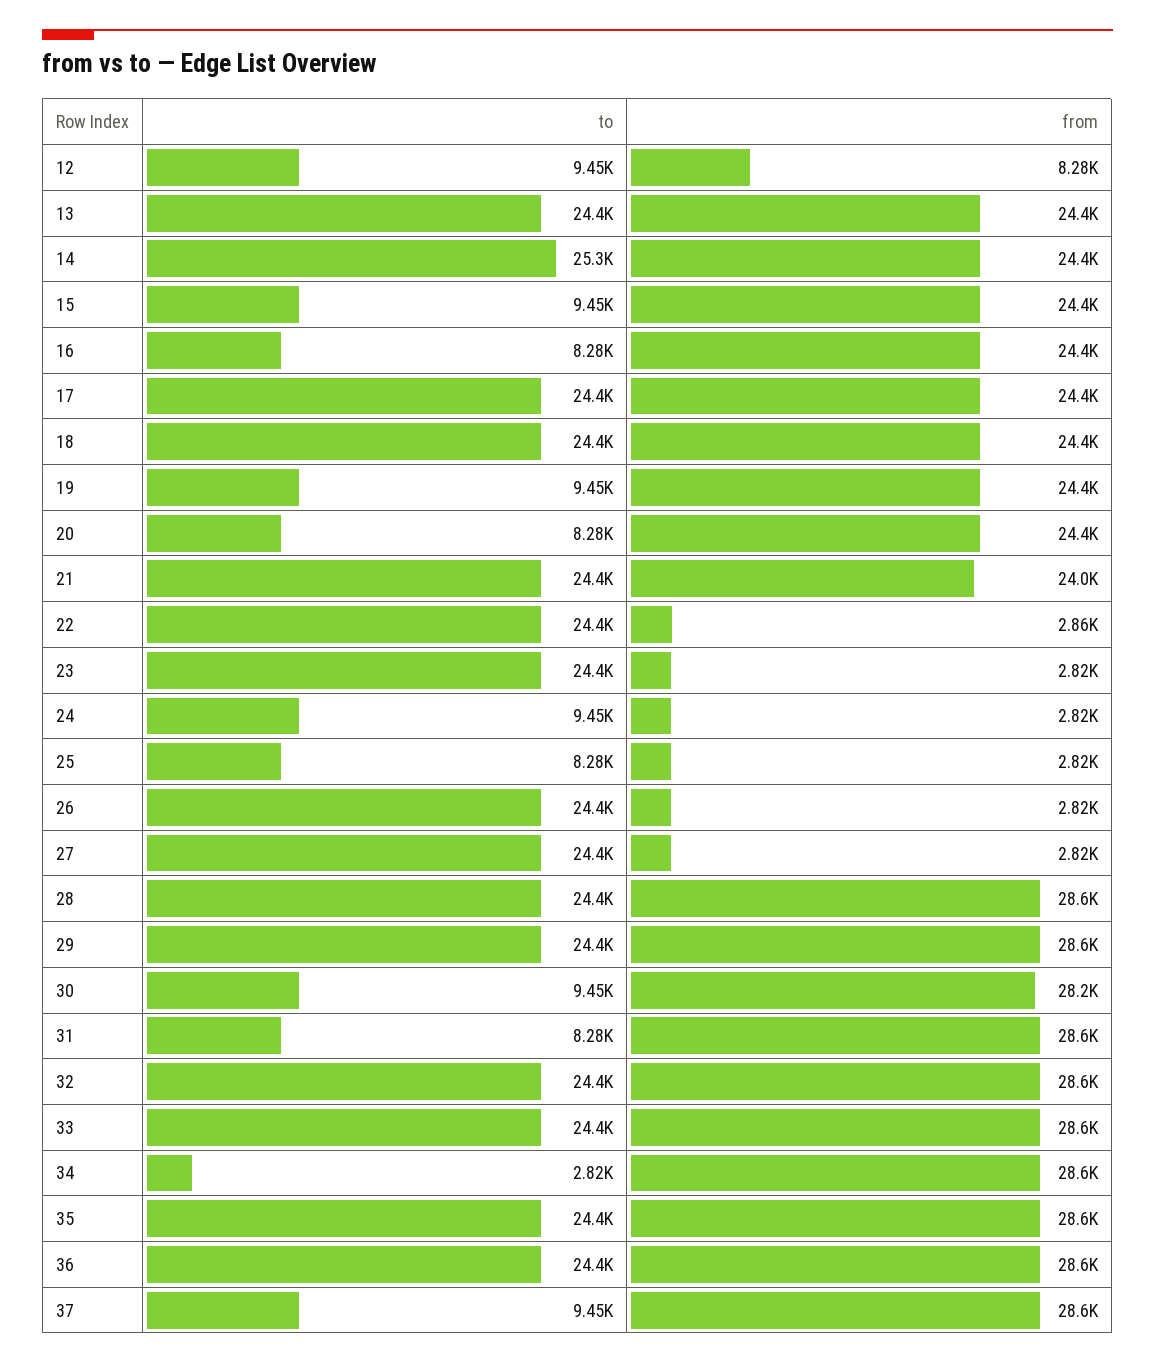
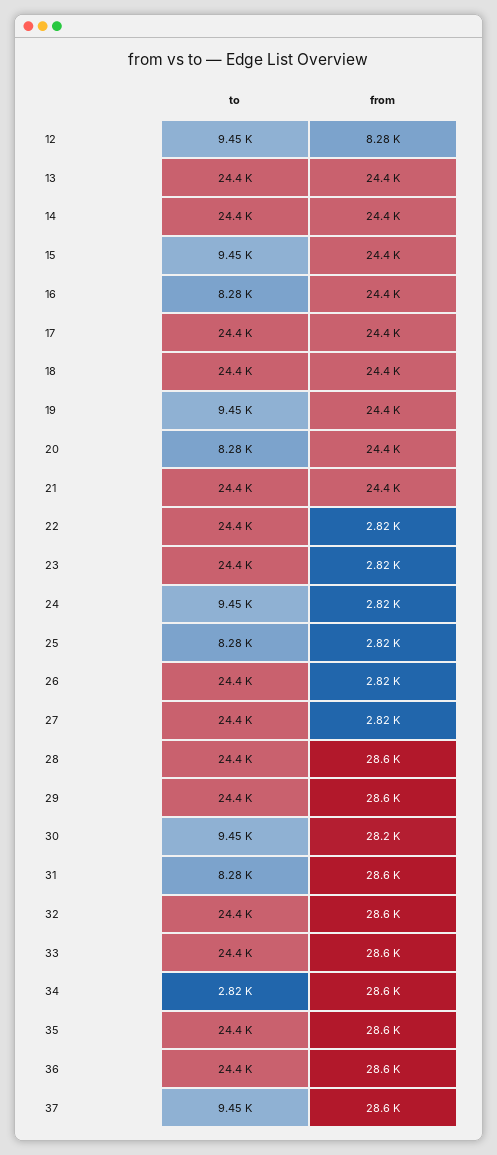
to, 14: 25300 -> 24400
from, 21: 24000 -> 24400
from, 22: 2860 -> 2820

